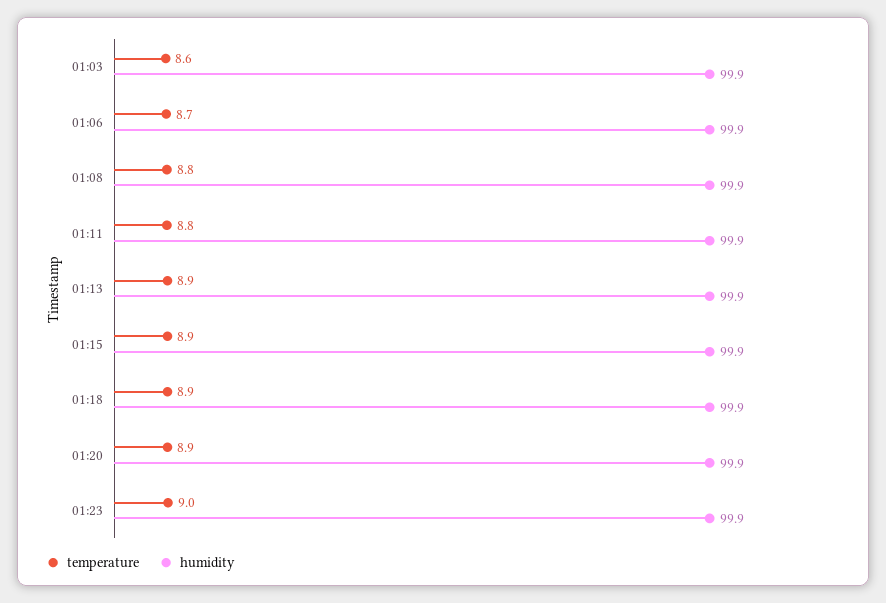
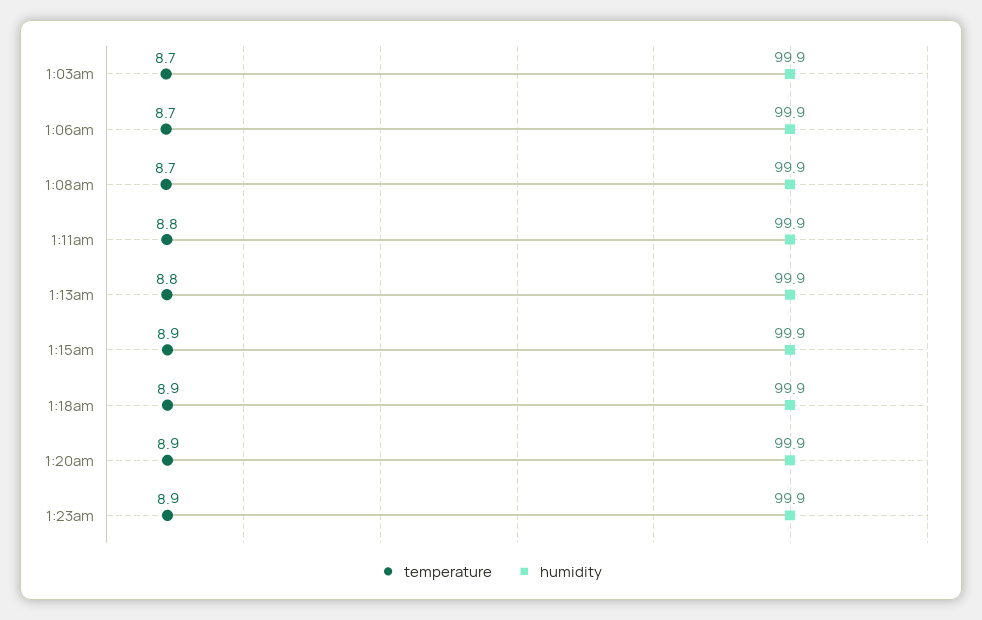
temperature, 01:03: 8.6 -> 8.7
temperature, 01:08: 8.8 -> 8.7
temperature, 01:13: 8.9 -> 8.8
temperature, 01:23: 9 -> 8.9

